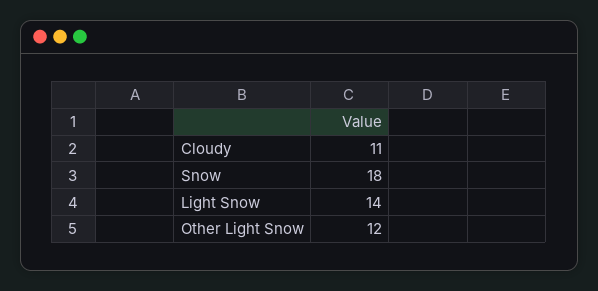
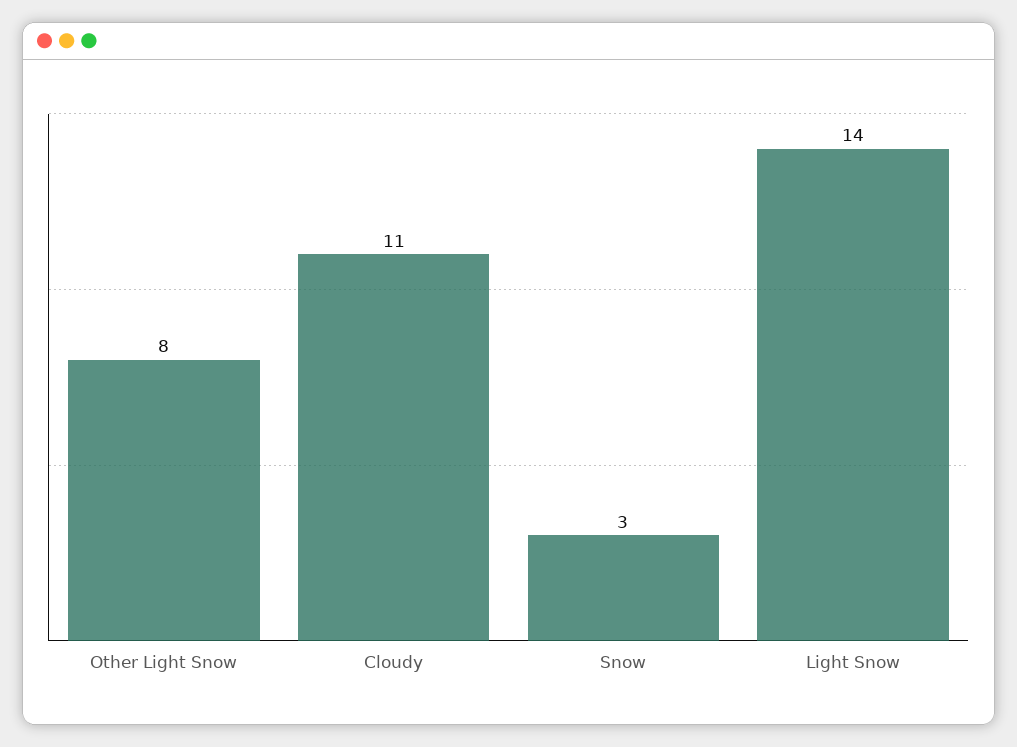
Snow: 18 -> 3
Other Light Snow: 12 -> 8

